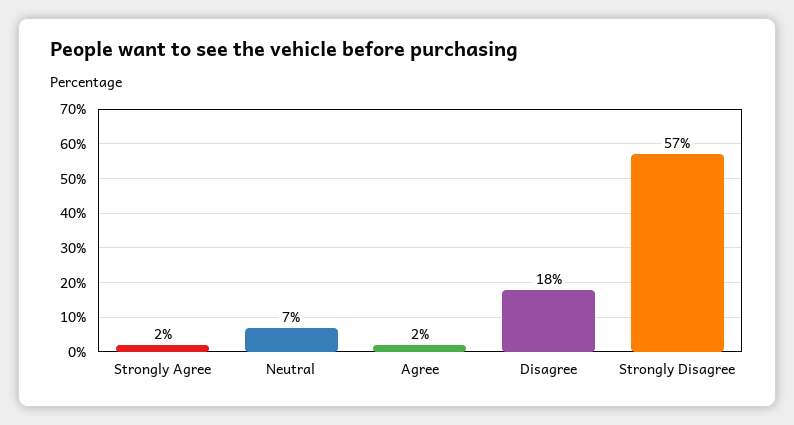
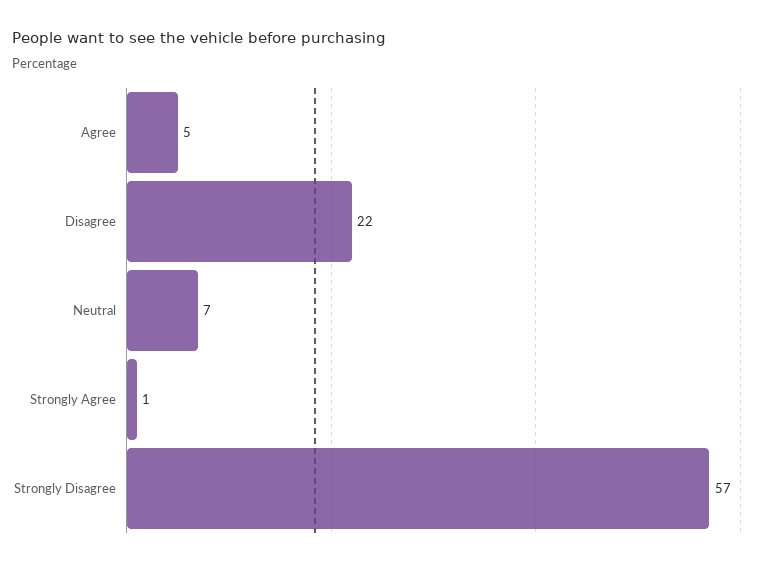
Strongly Agree: 2 -> 1
Agree: 2 -> 5
Disagree: 18 -> 22

